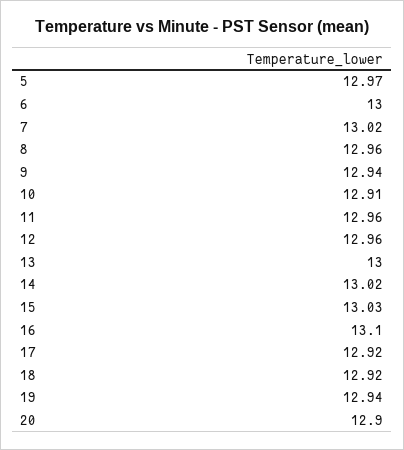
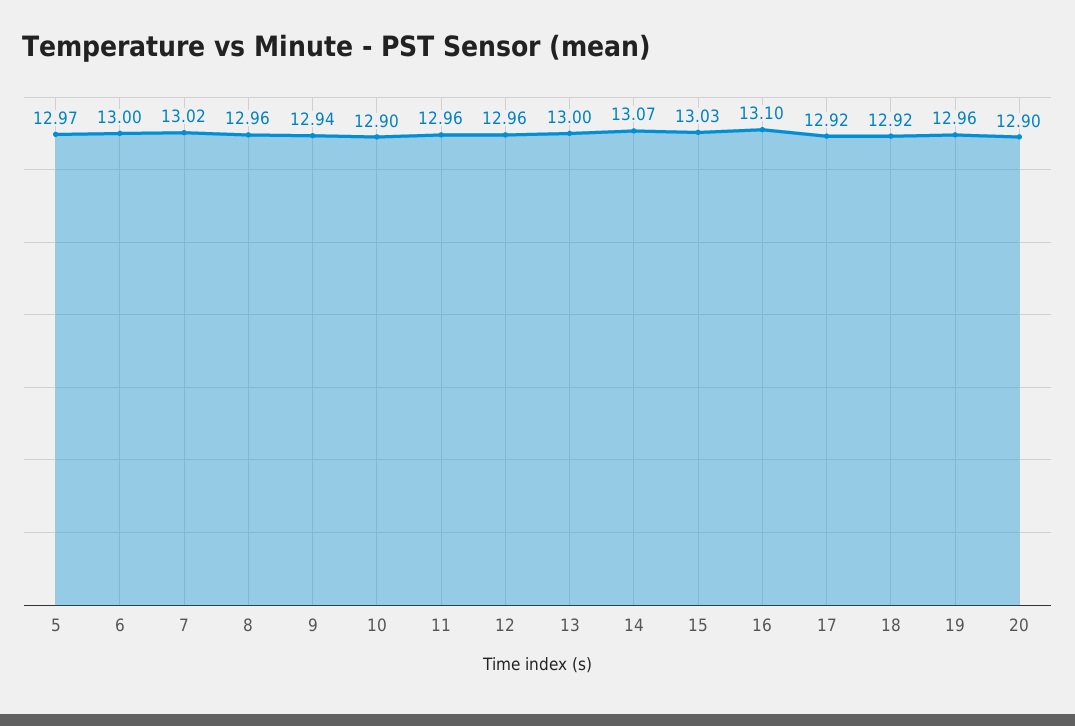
10: 12.91 -> 12.9
14: 13.02 -> 13.07
19: 12.94 -> 12.96

